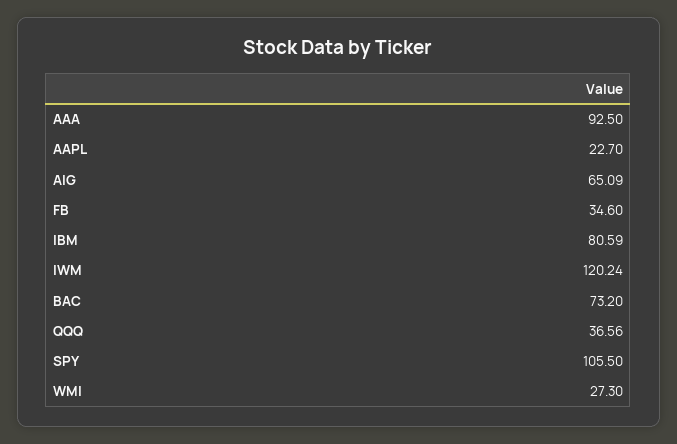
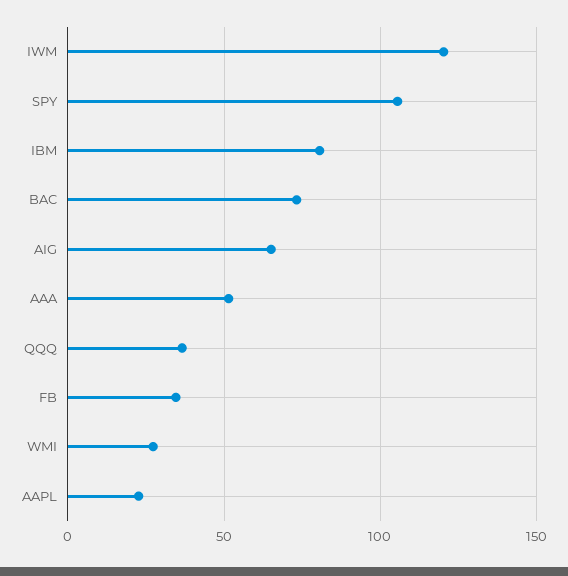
AAA: 92.5 -> 50

